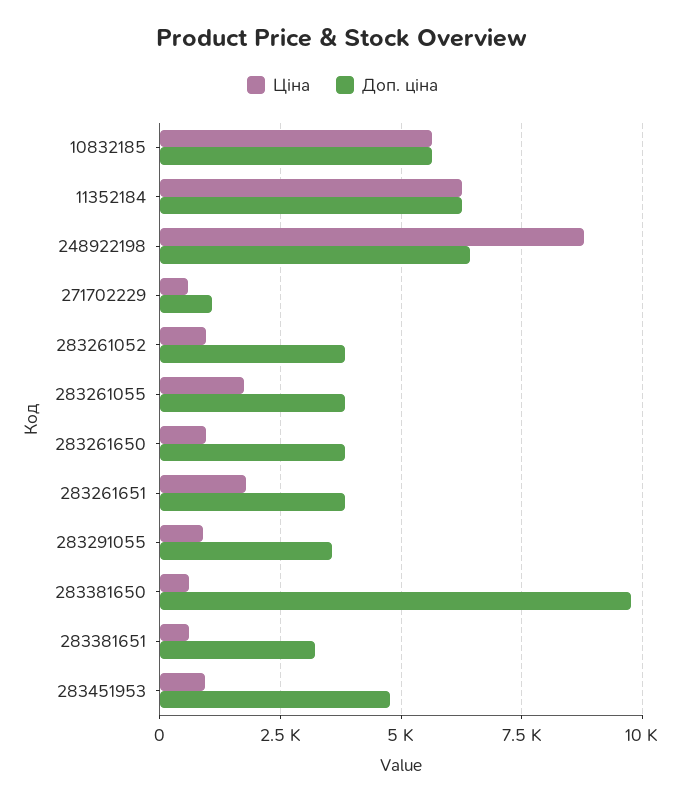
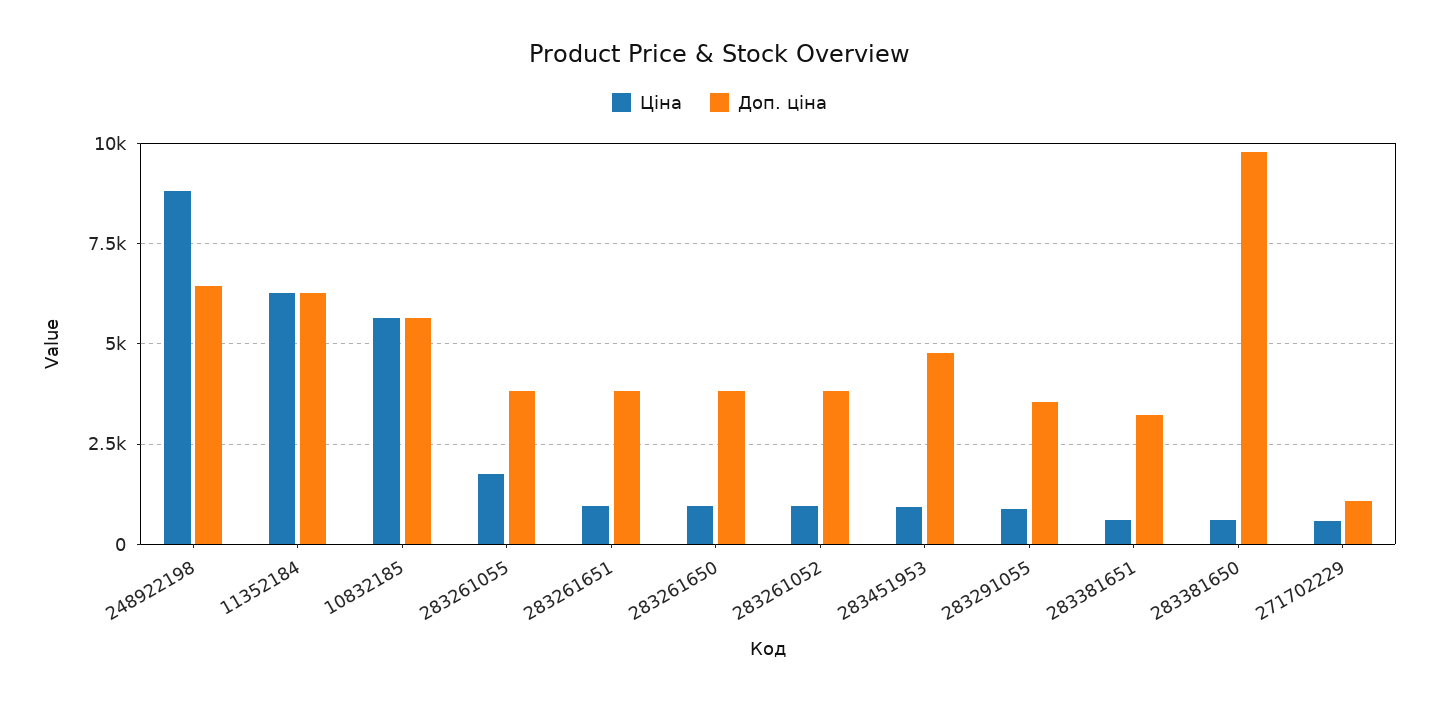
Ціна, 283261651: 1750 -> 1000

